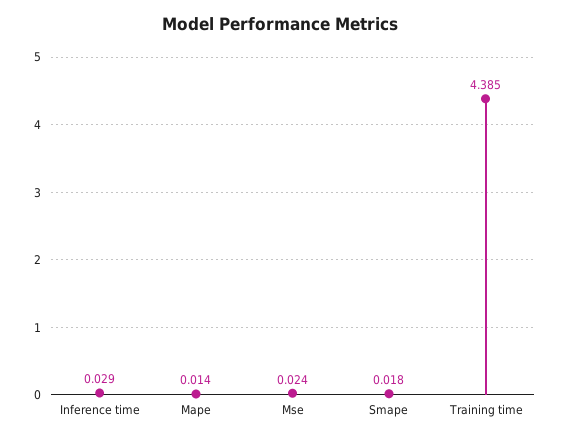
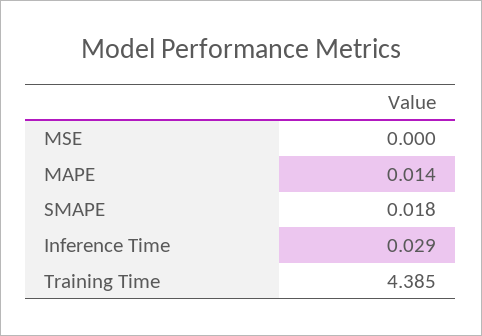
Mse: 0.024 -> 0

